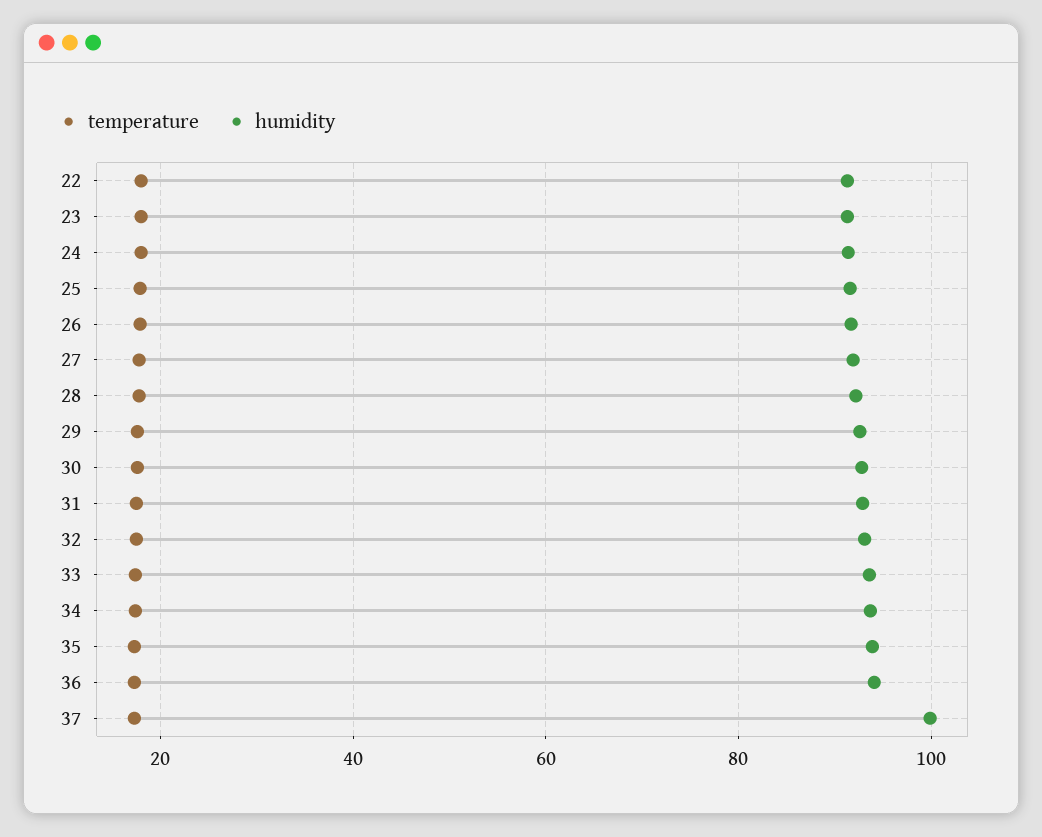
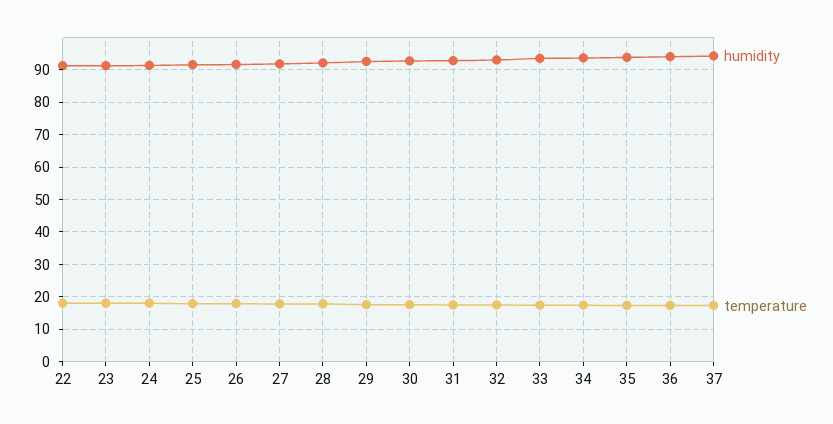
humidity, 37: 100 -> 94

